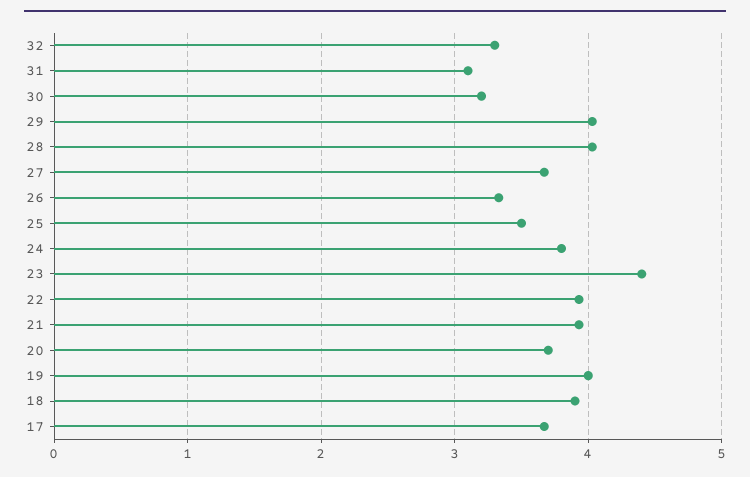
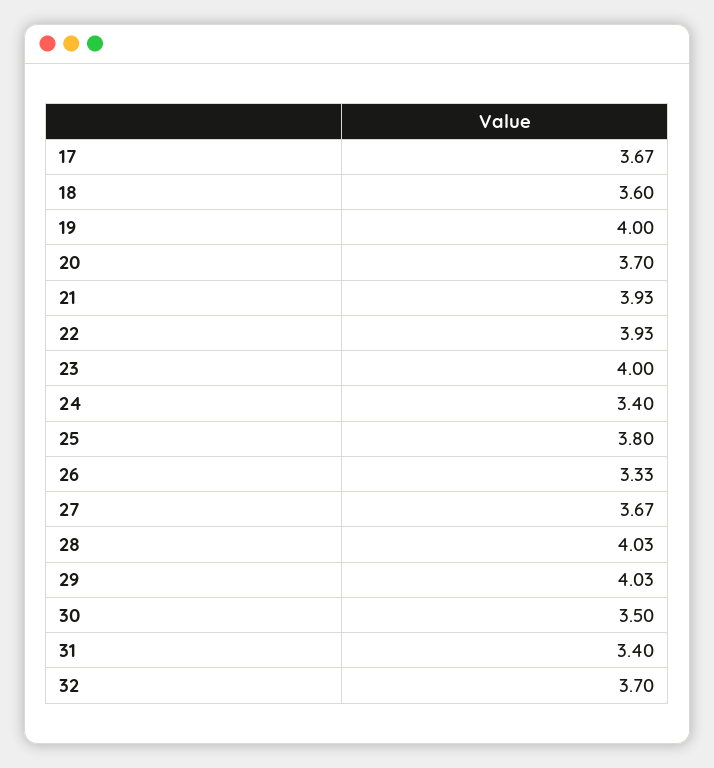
32: 3.3 -> 3.7
31: 3.1 -> 3.4
30: 3.2 -> 3.5
25: 3.5 -> 3.8
24: 3.8 -> 3.4
23: 4.4 -> 4
18: 3.9 -> 3.6

